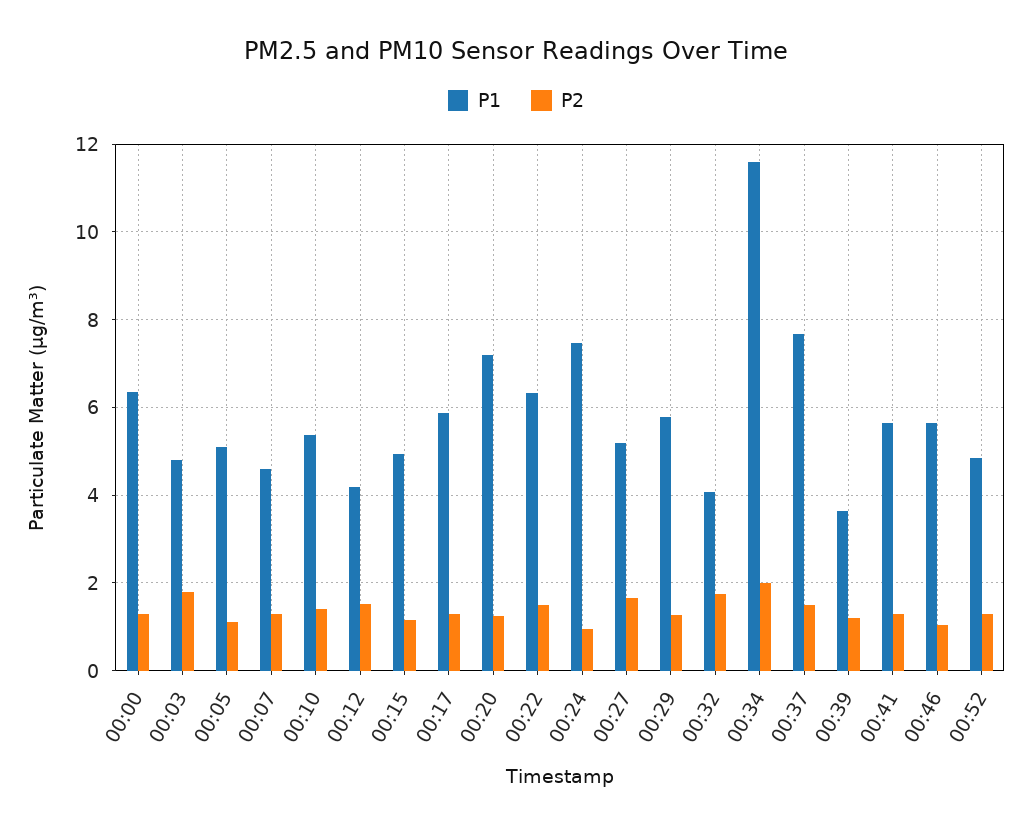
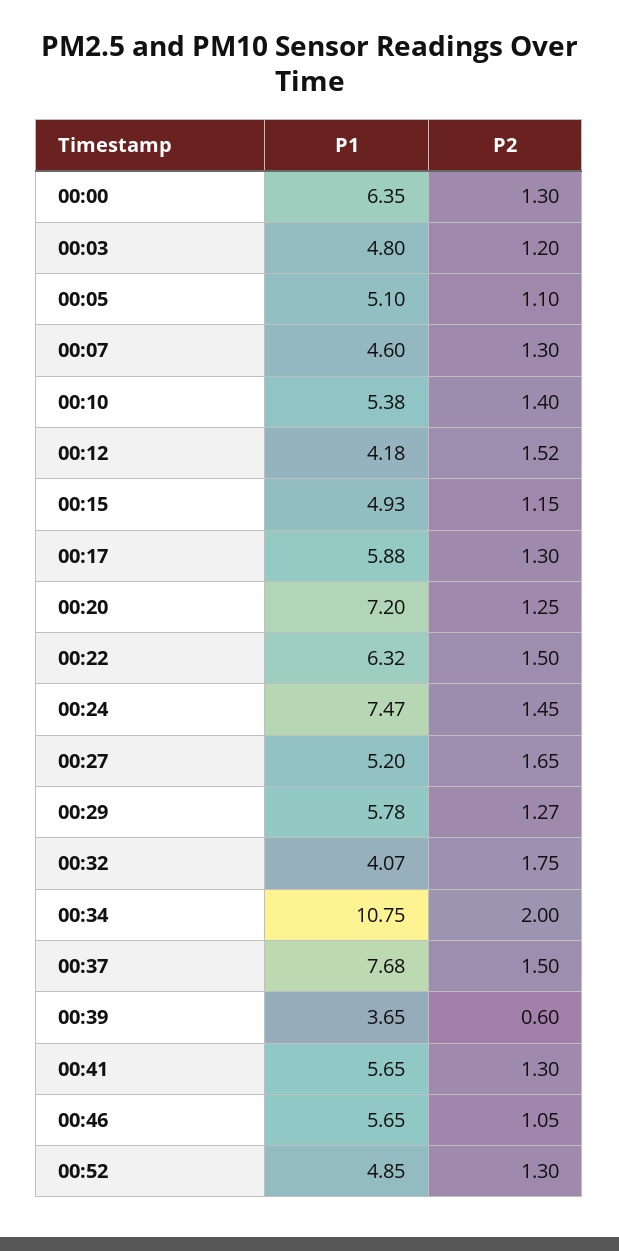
P2, 00:03: 1.8 -> 1.2
P2, 00:24: 1 -> 1.45
P1, 00:34: 11.6 -> 10.75
P2, 00:39: 1.2 -> 0.6

